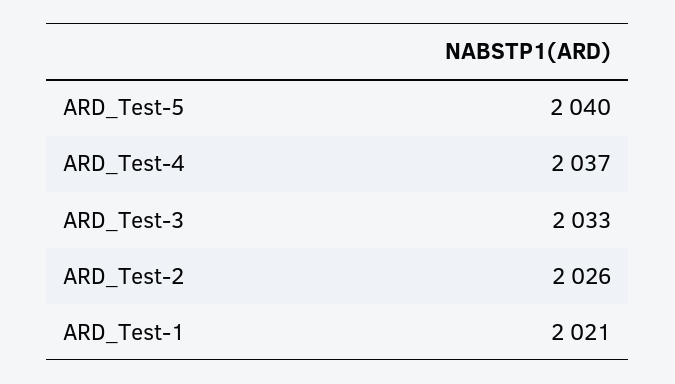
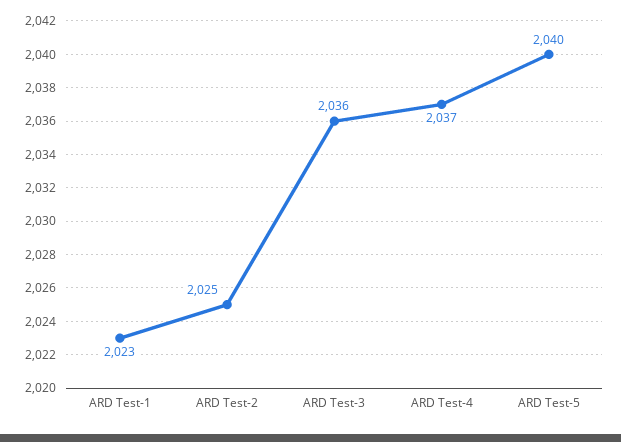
ARD_Test-3: 2033 -> 2036
ARD_Test-2: 2026 -> 2025
ARD_Test-1: 2021 -> 2023

